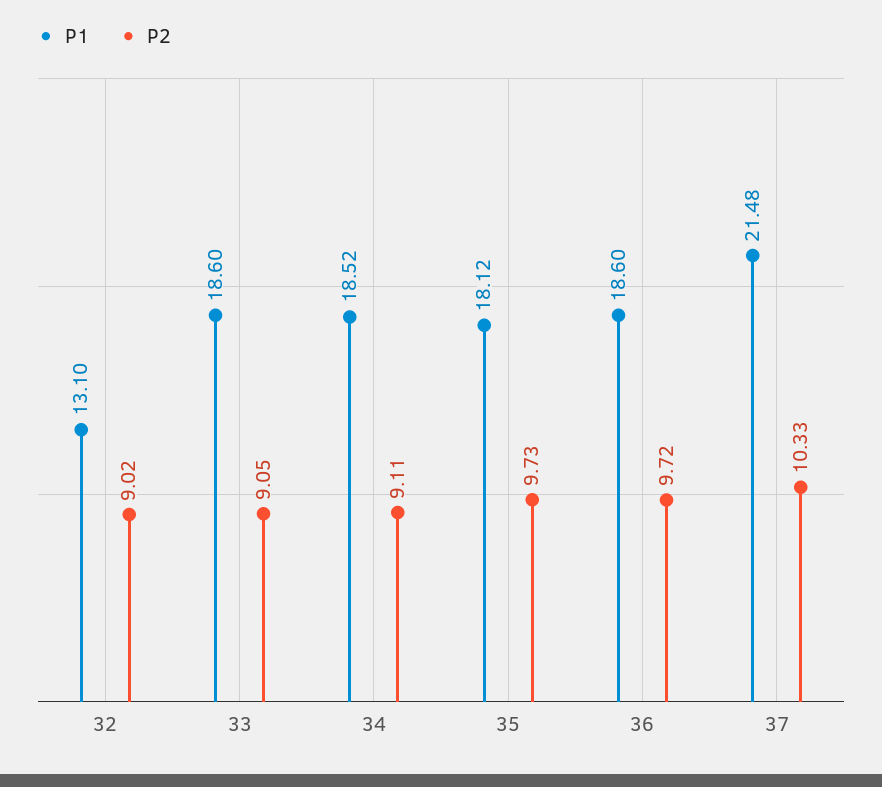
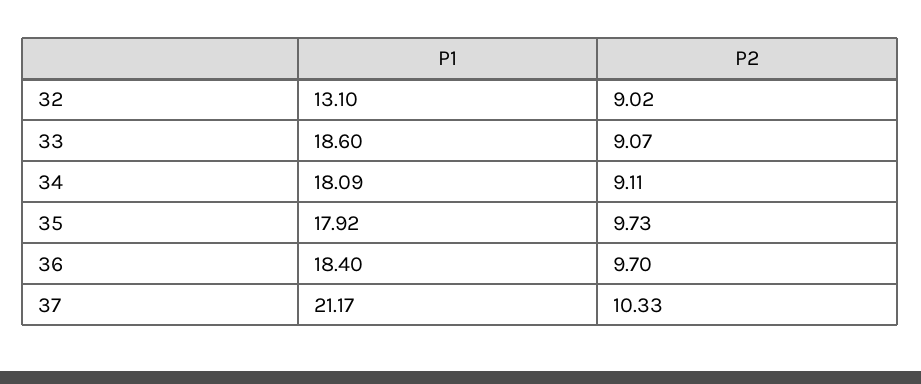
P2, 33: 9.05 -> 9.07
P1, 34: 18.52 -> 18.09
P1, 35: 18.12 -> 17.92
P1, 36: 18.6 -> 18.4
P2, 36: 9.72 -> 9.7
P1, 37: 21.48 -> 21.17

